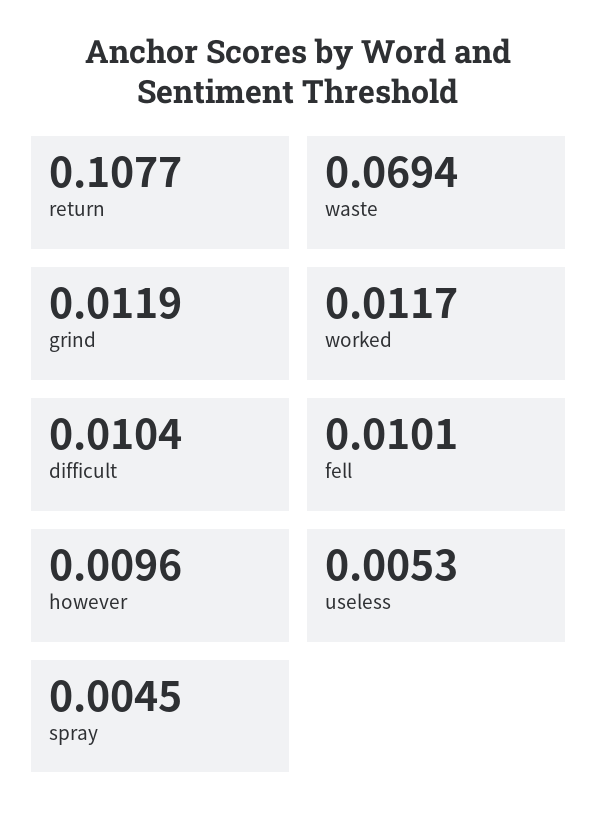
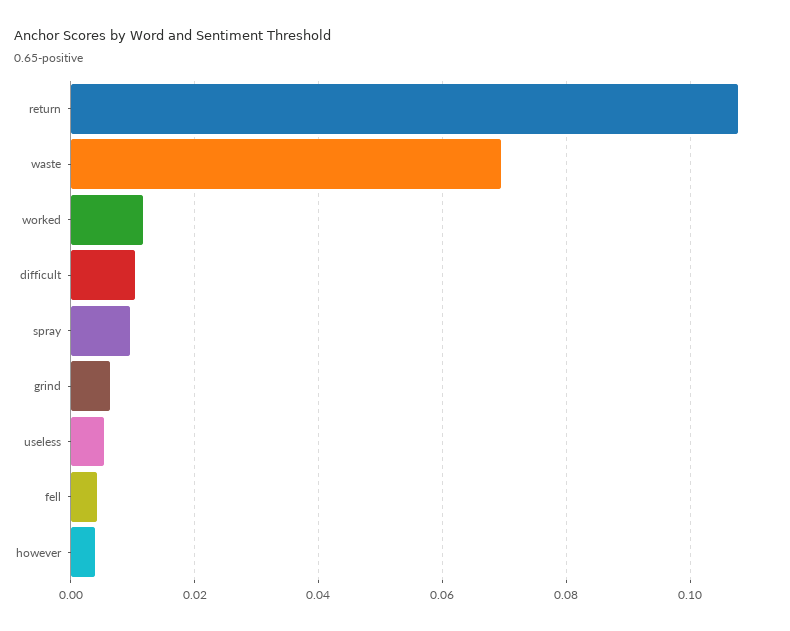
grind: 0.0119 -> 0.006
fell: 0.0101 -> 0.004
however: 0.0096 -> 0.004
spray: 0.0045 -> 0.01

